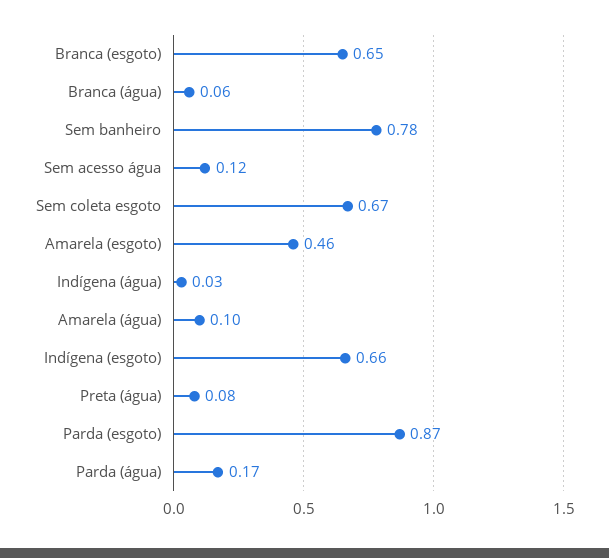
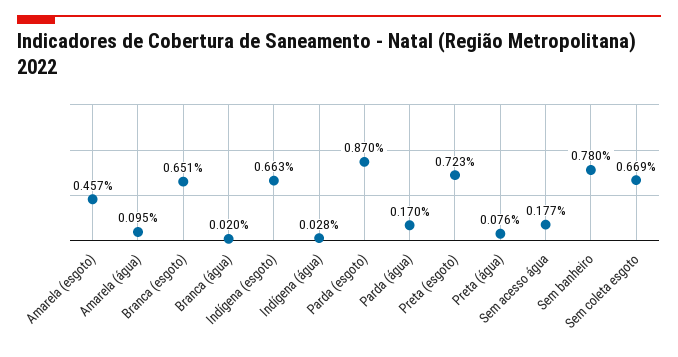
Branca (água): 0.06 -> 0.02
Sem acesso água: 0.12 -> 0.177
Preta (esgoto): none -> 0.723

